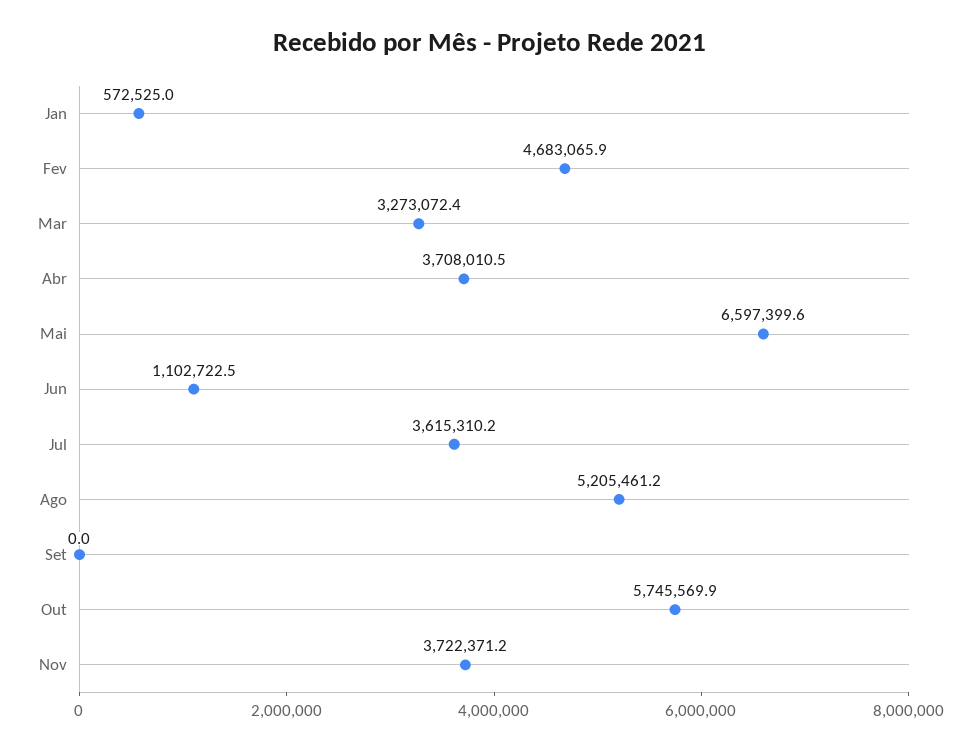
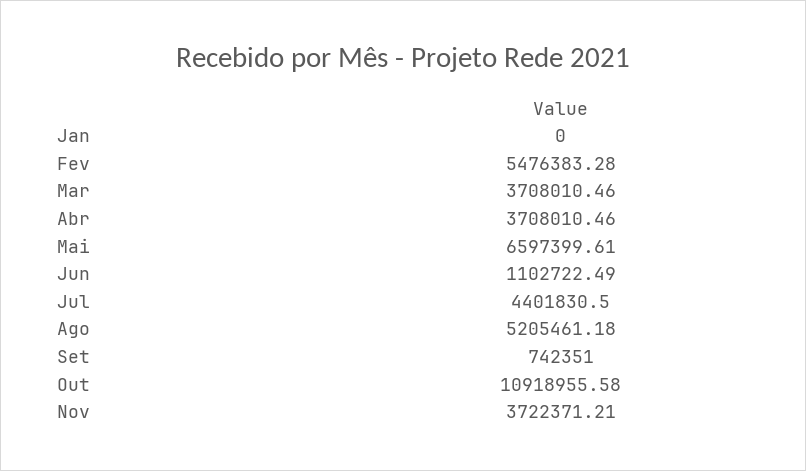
Jan: 572525 -> 0
Fev: 4683065.9 -> 5476383.28
Mar: 3273072.4 -> 3708010.46
Jul: 3615310.2 -> 4401830.5
Set: 0 -> 742351
Out: 5745569.9 -> 10918955.58

